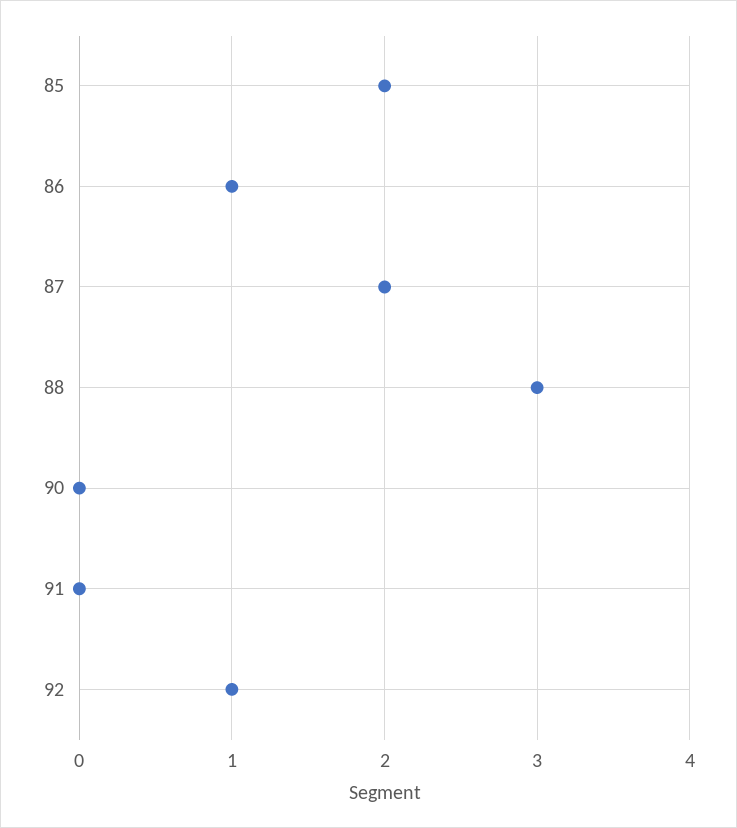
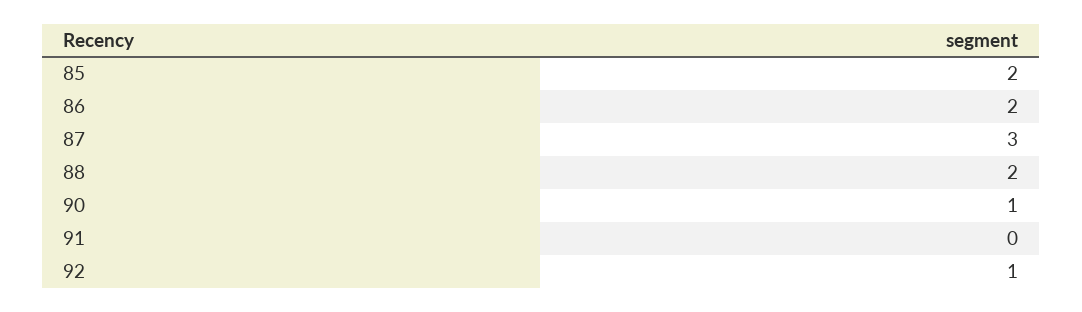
86: 1 -> 2
87: 2 -> 3
88: 3 -> 2
90: 0 -> 1

